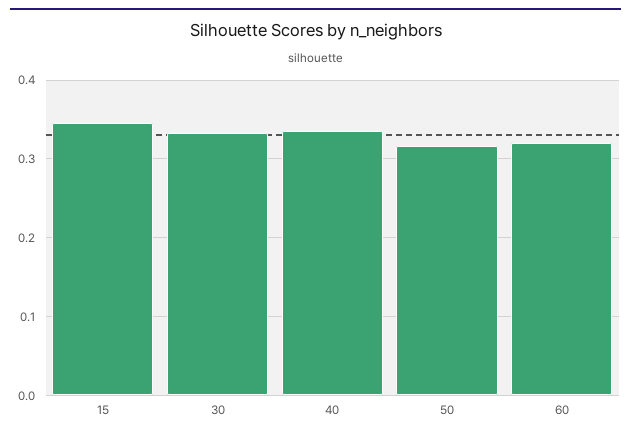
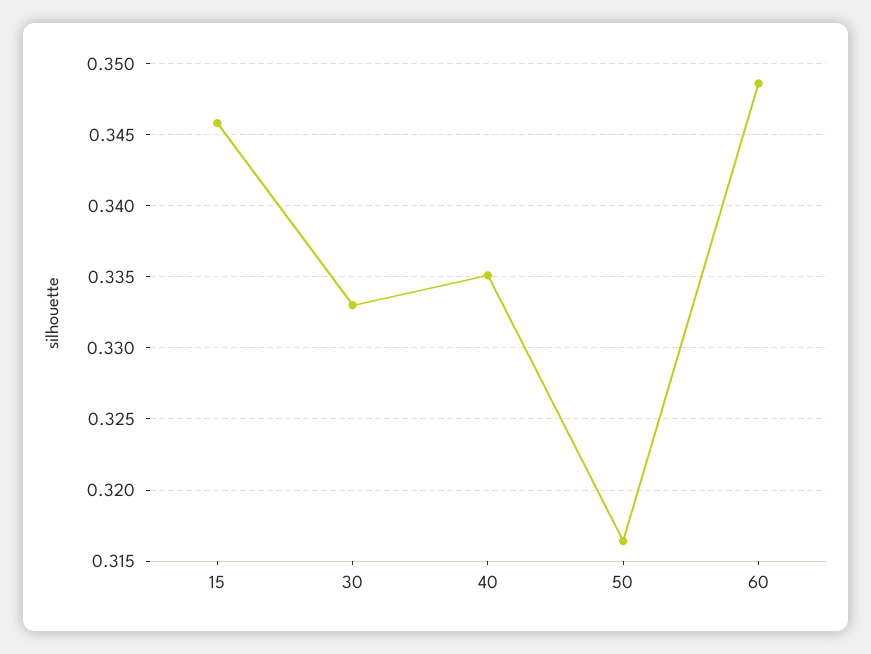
60: 0.32 -> 0.3485

